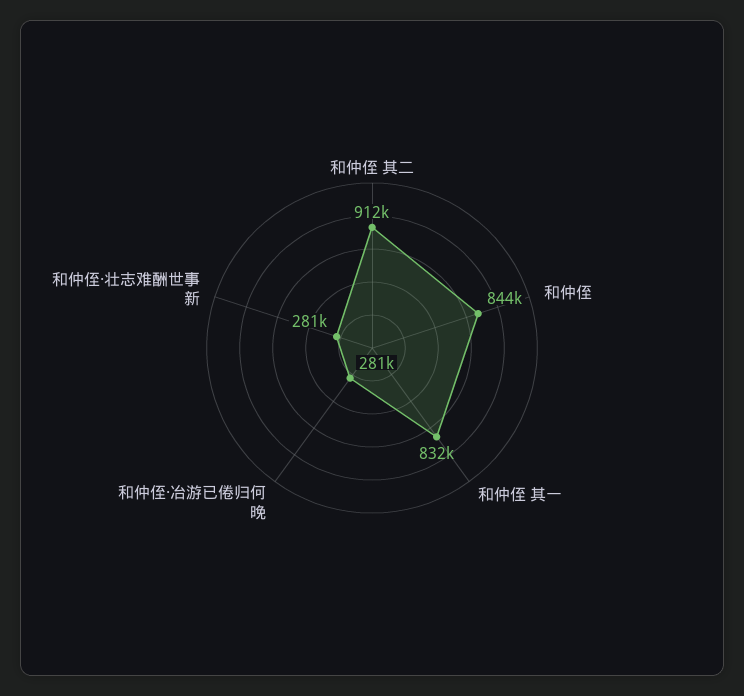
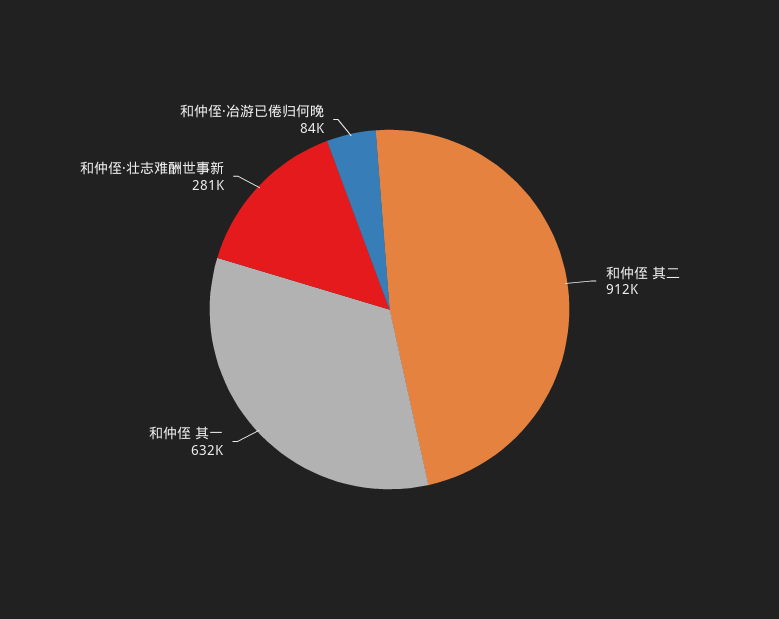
和仲侄: 844000 -> none
和仲侄 其一: 832000 -> 632000
和仲侄·冶游已倦归何晚: 281000 -> 84000

